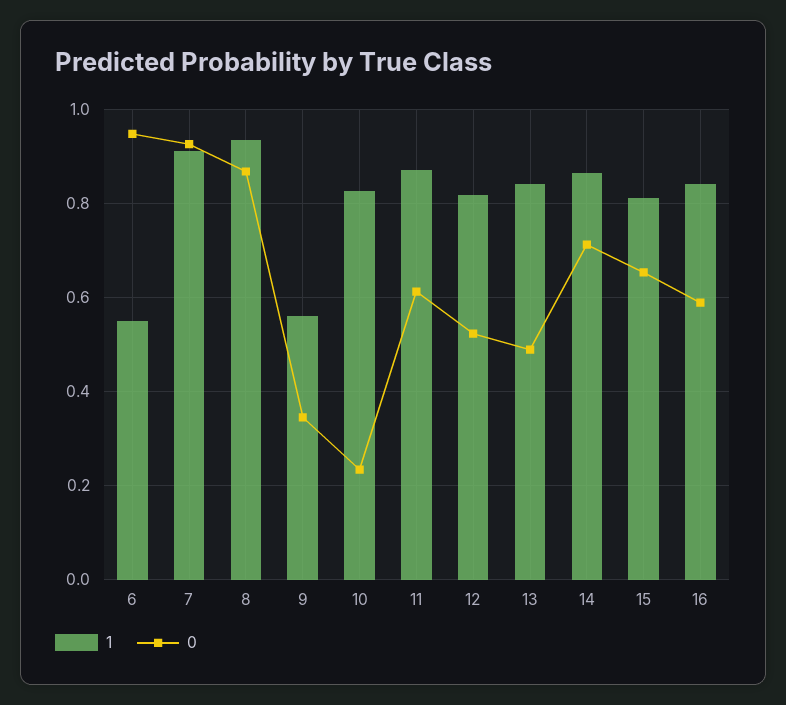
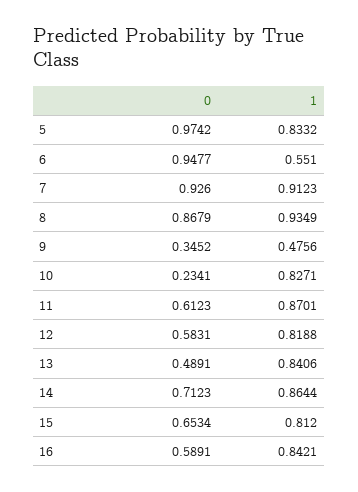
1, 9: 0.56 -> 0.4756
0, 12: 0.52 -> 0.5831
0, 5: none -> 0.9742
1, 5: none -> 0.8332

